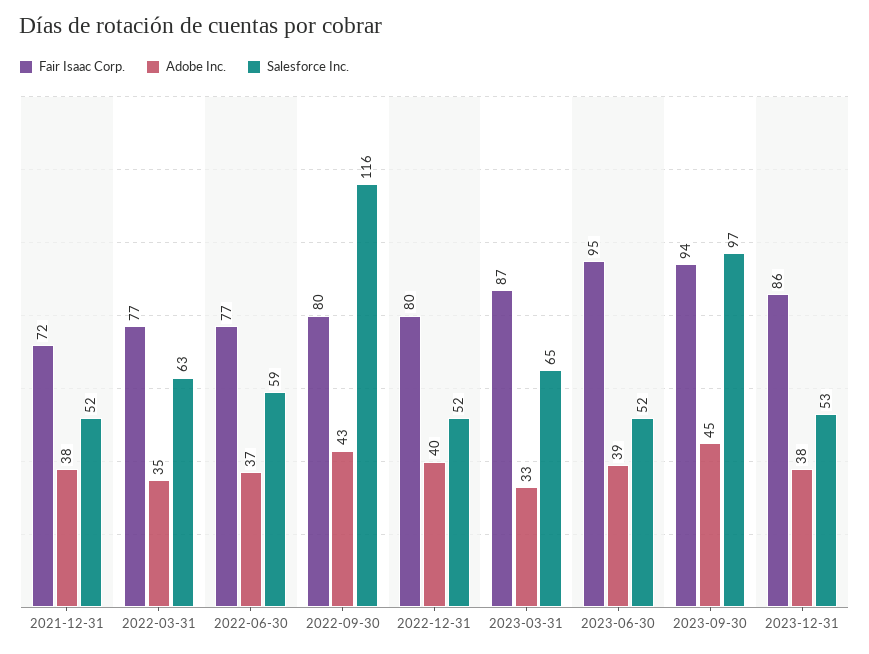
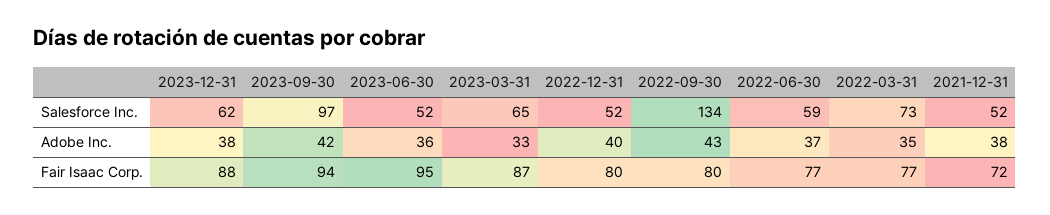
Salesforce Inc., 2022-03-31: 63 -> 73
Salesforce Inc., 2022-09-30: 116 -> 134
Adobe Inc., 2023-06-30: 39 -> 36
Adobe Inc., 2023-09-30: 45 -> 42
Fair Isaac Corp., 2023-12-31: 86 -> 88
Salesforce Inc., 2023-12-31: 53 -> 62

